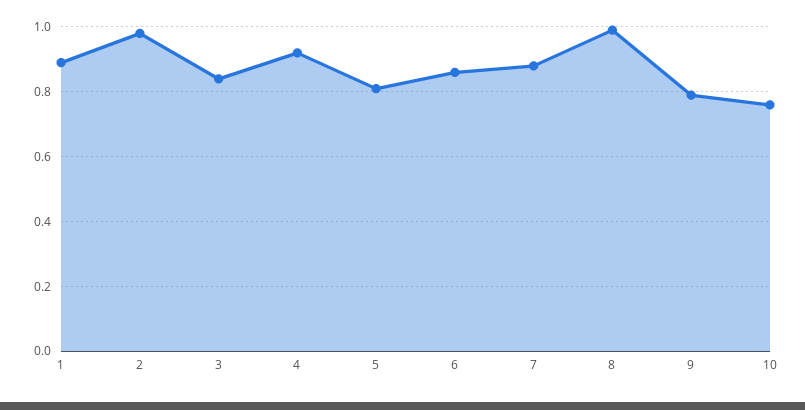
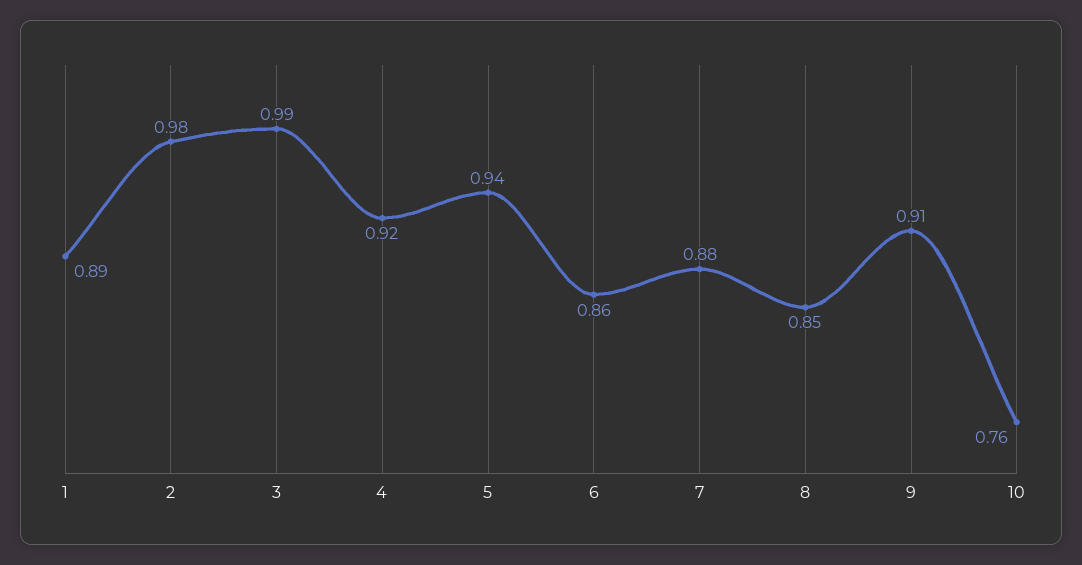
3: 0.85 -> 0.99
5: 0.8 -> 0.94
8: 1 -> 0.85
9: 0.8 -> 0.91

